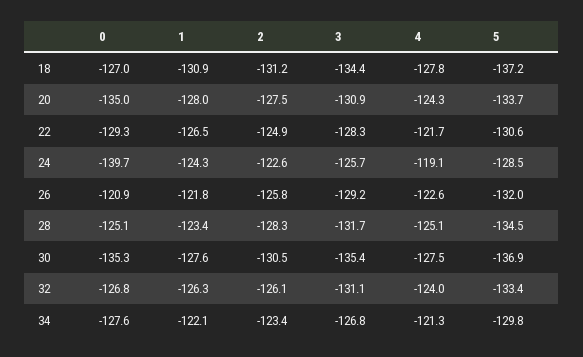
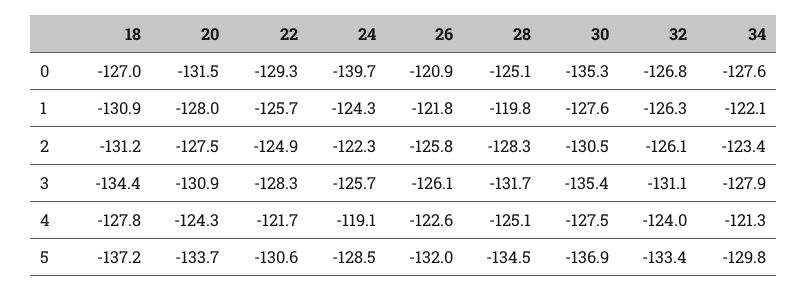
0, 20: -135 -> -131.5
1, 22: -126.5 -> -125.7
2, 24: -122.6 -> -122.3
3, 26: -129.2 -> -126.1
1, 28: -123.4 -> -119.8
3, 34: -126.8 -> -127.9

